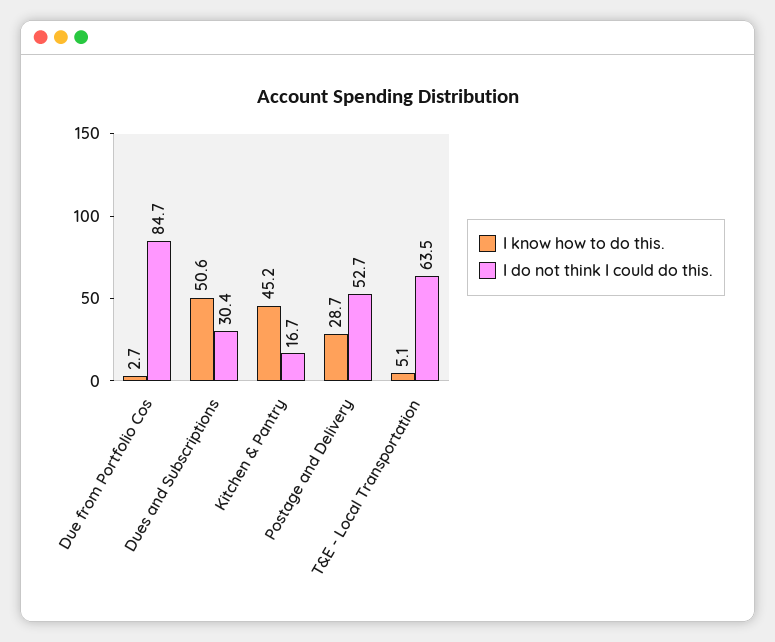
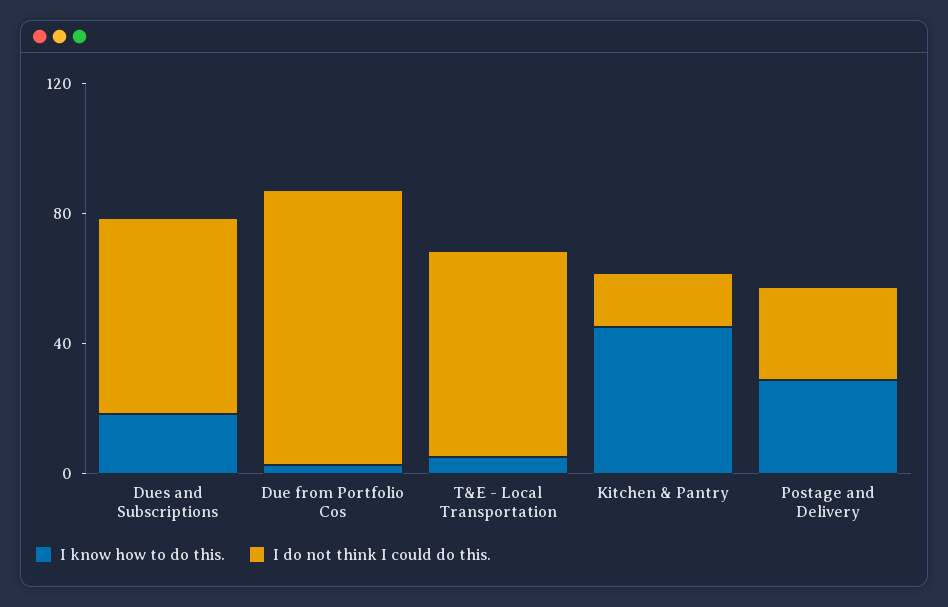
I know how to do this., Dues and Subscriptions: 50.6 -> 20
I do not think I could do this., Dues and Subscriptions: 30.4 -> 60
I do not think I could do this., Postage and Delivery: 52.7 -> 30

